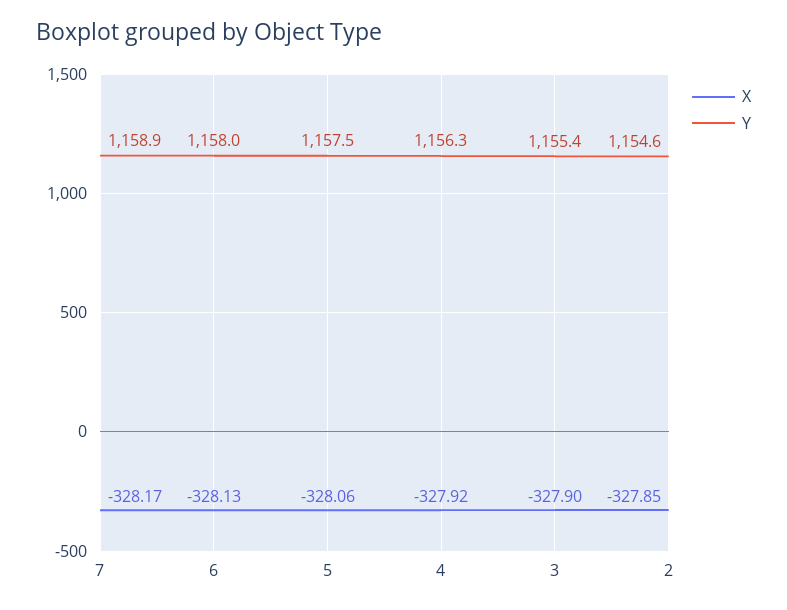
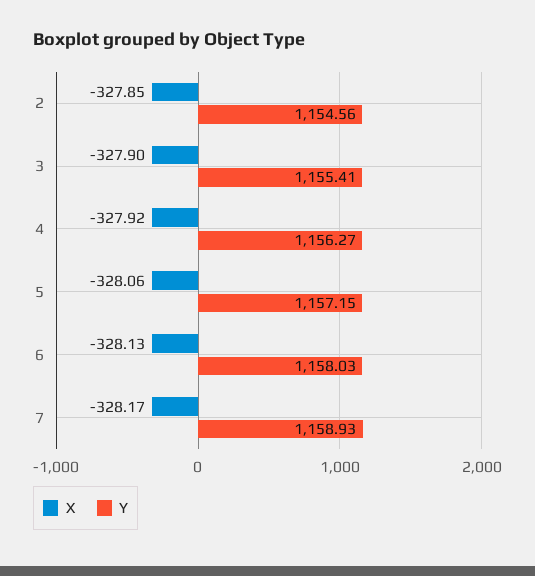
Y, 5: 1157.5 -> 1157.15

